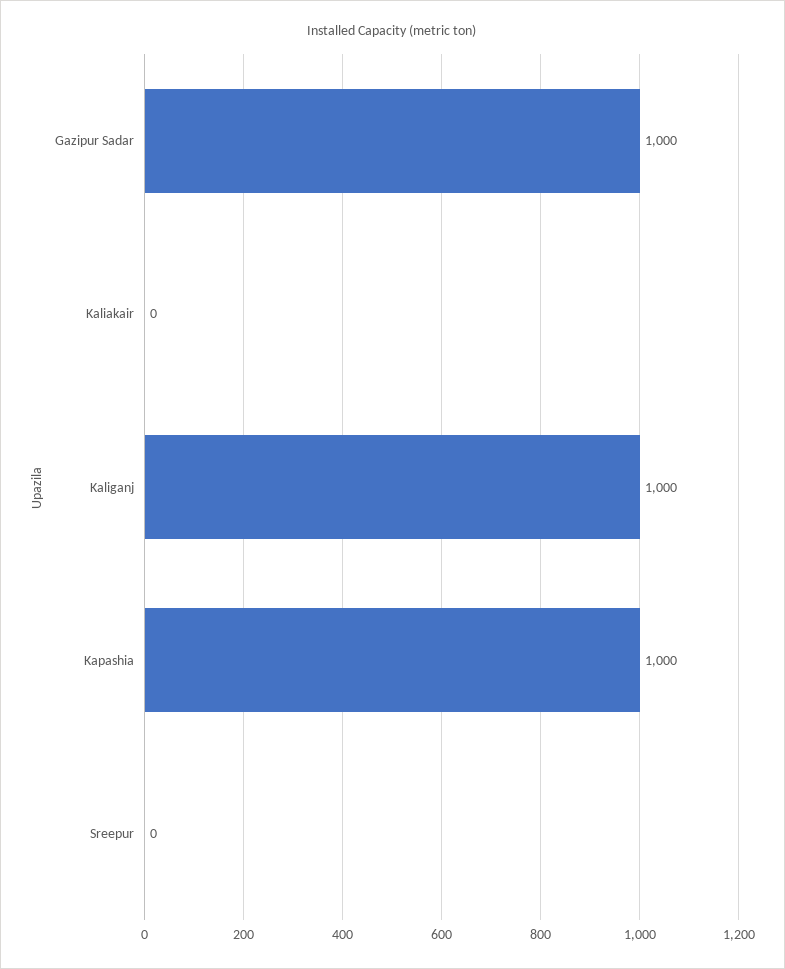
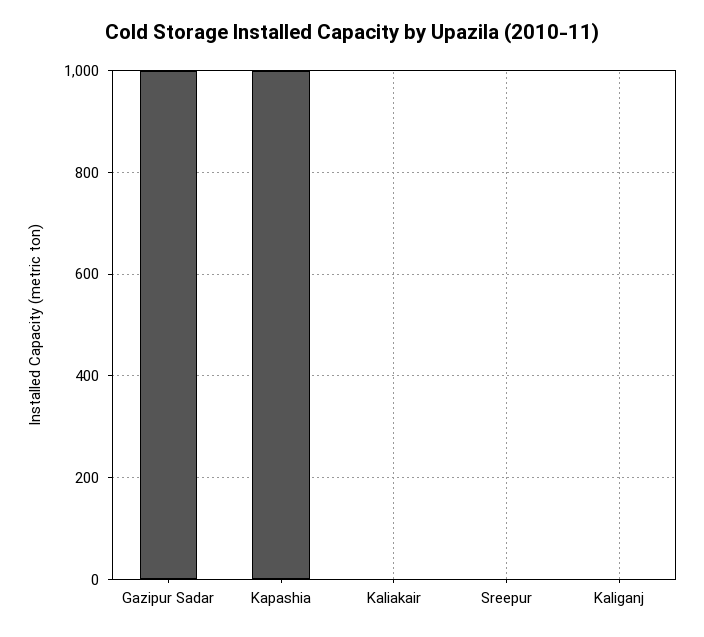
Kaliganj: 1000 -> 0

